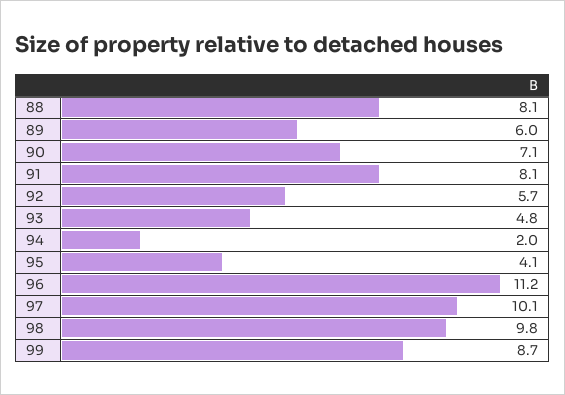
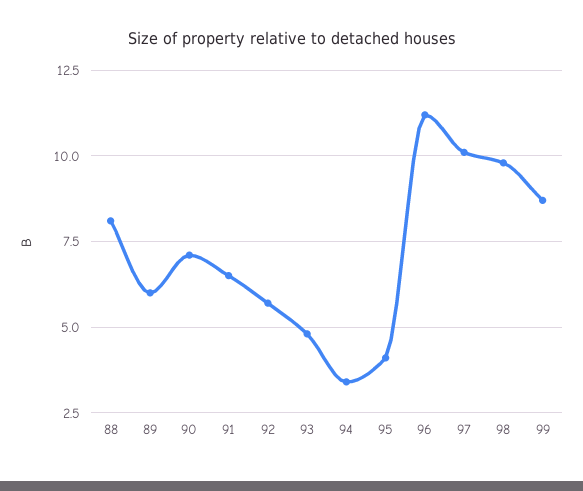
91: 8.1 -> 6.5
94: 2 -> 3.5

